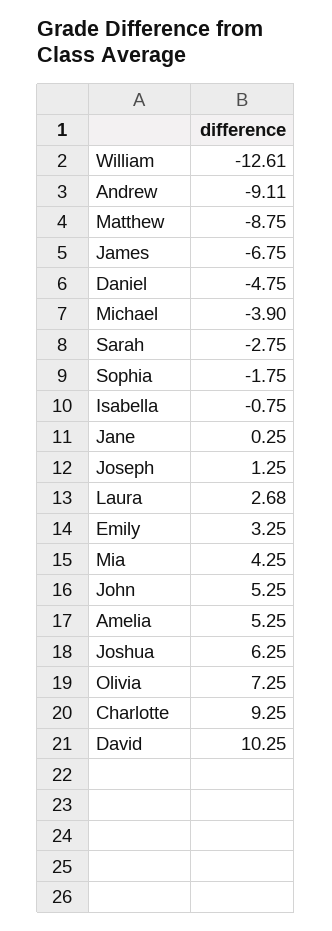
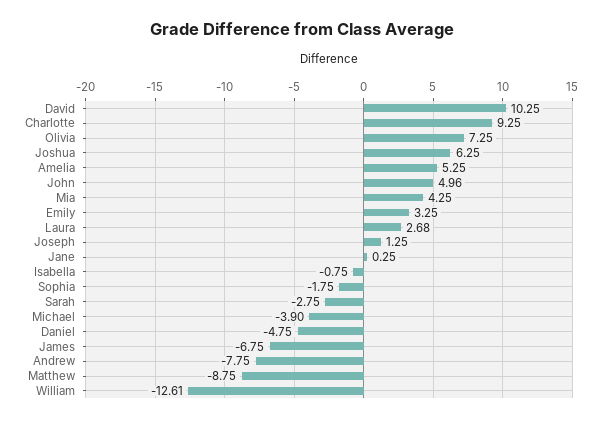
Andrew: -9.11 -> -7.75
John: 5.25 -> 4.96

